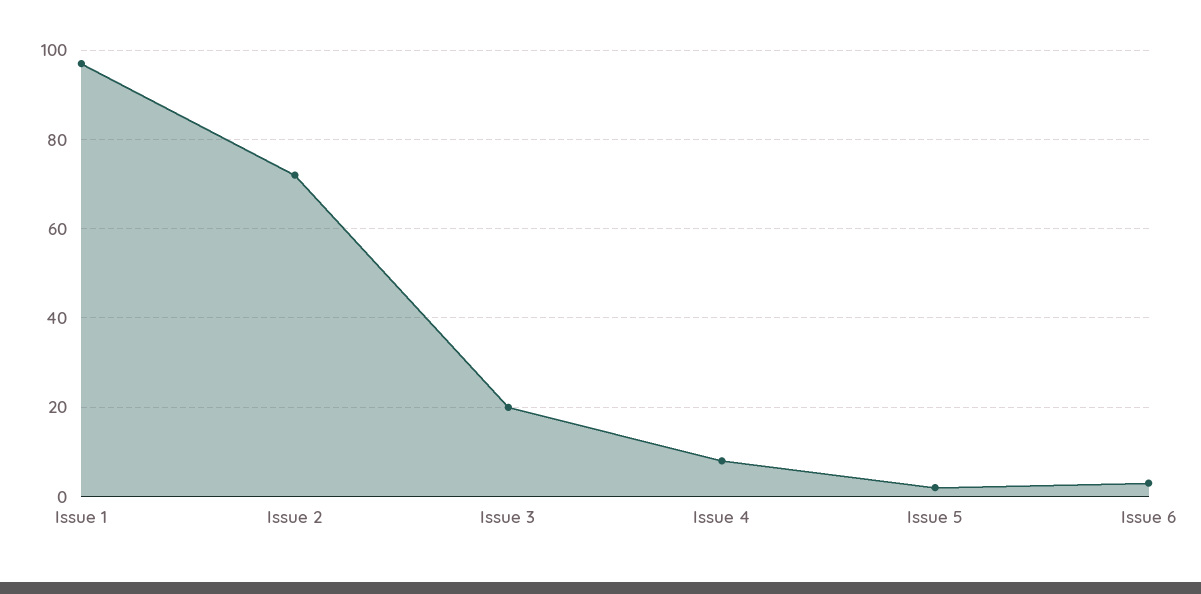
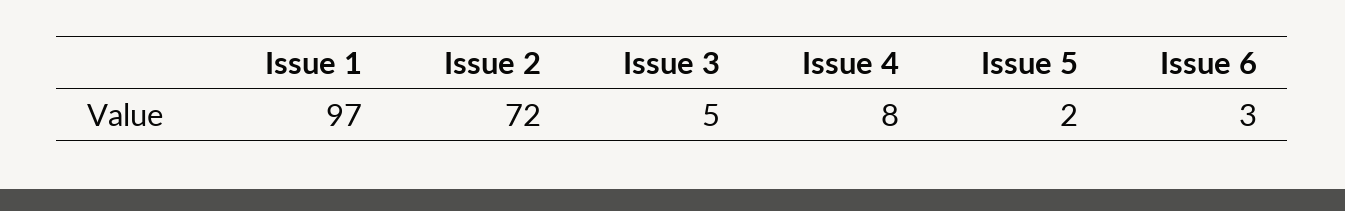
Issue 3: 20 -> 5

